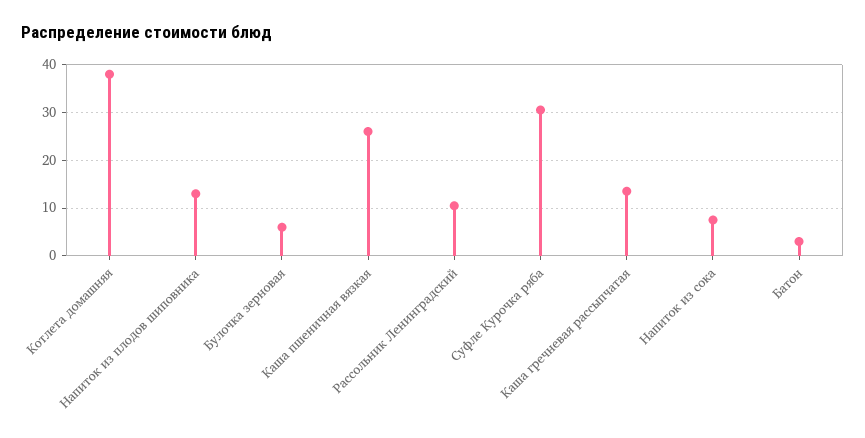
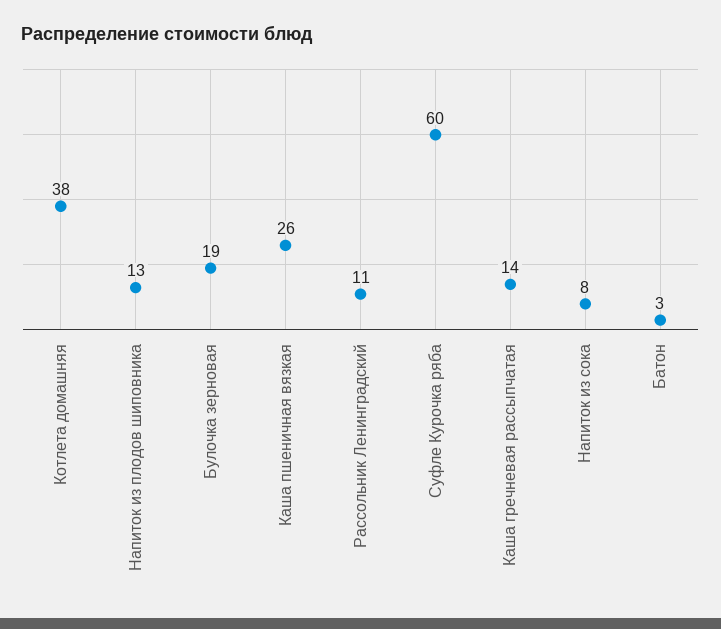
Булочка зерновая: 6 -> 19
Суфле Курочка ряба: 30 -> 60

